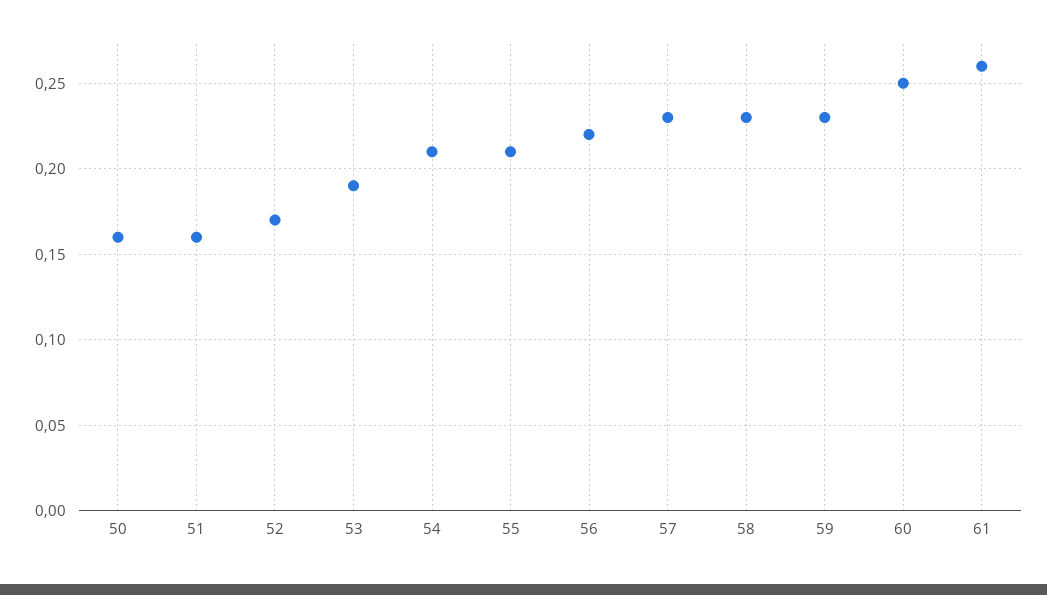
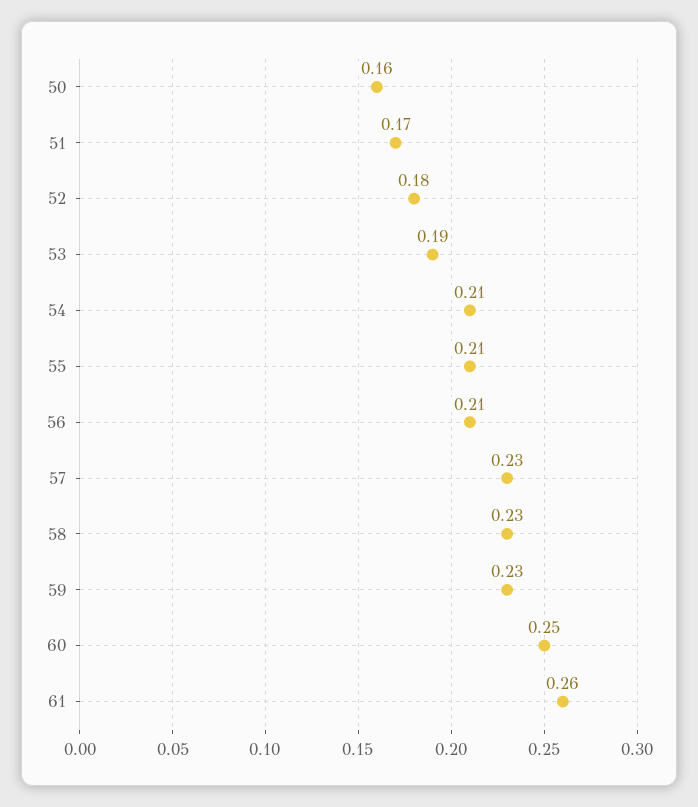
51: 0.16 -> 0.17
52: 0.17 -> 0.18
56: 0.22 -> 0.21

